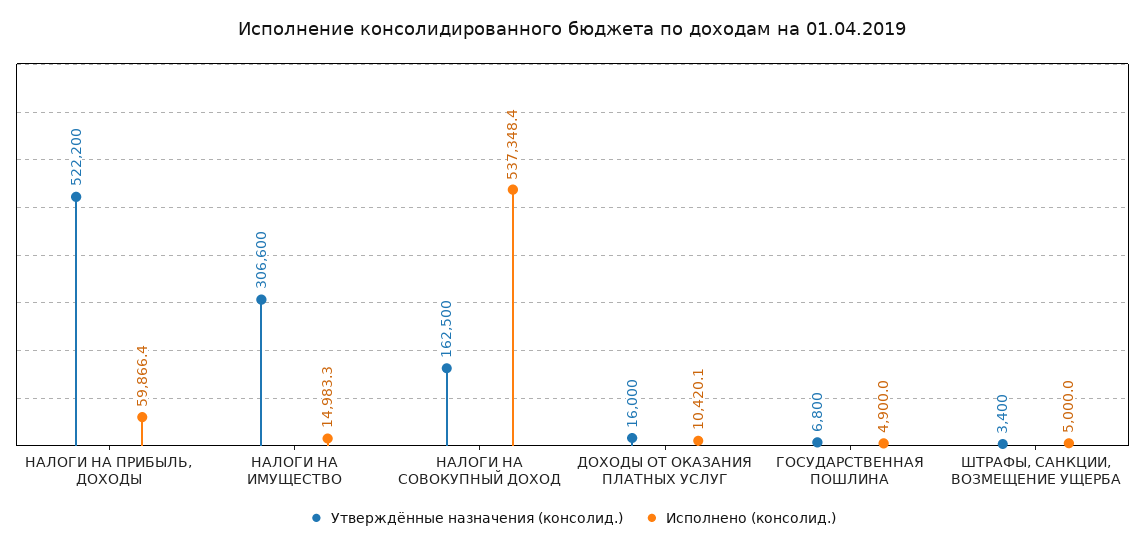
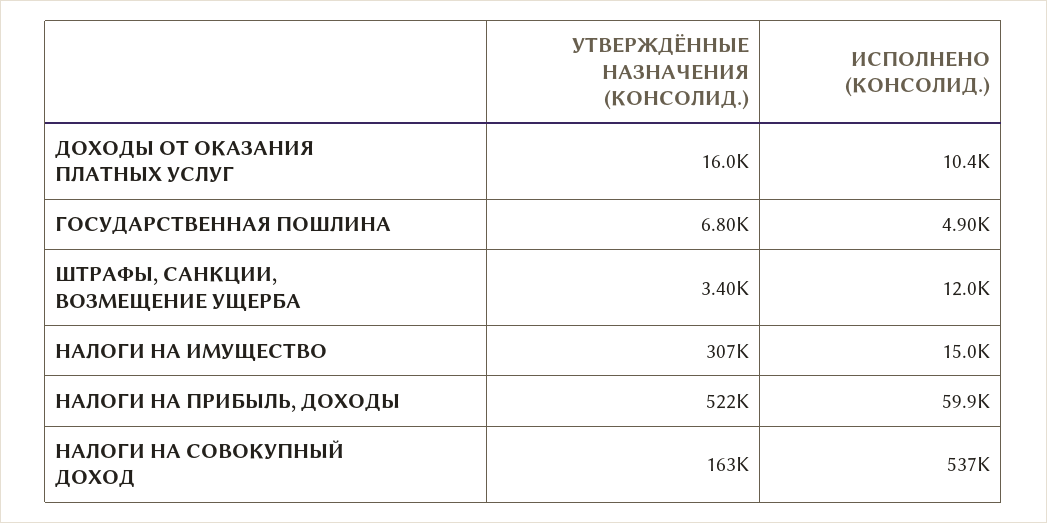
Исполнено (консолид.), ШТРАФЫ, САНКЦИИ, ВОЗМЕЩЕНИЕ УЩЕРБА: 5000 -> 12000

